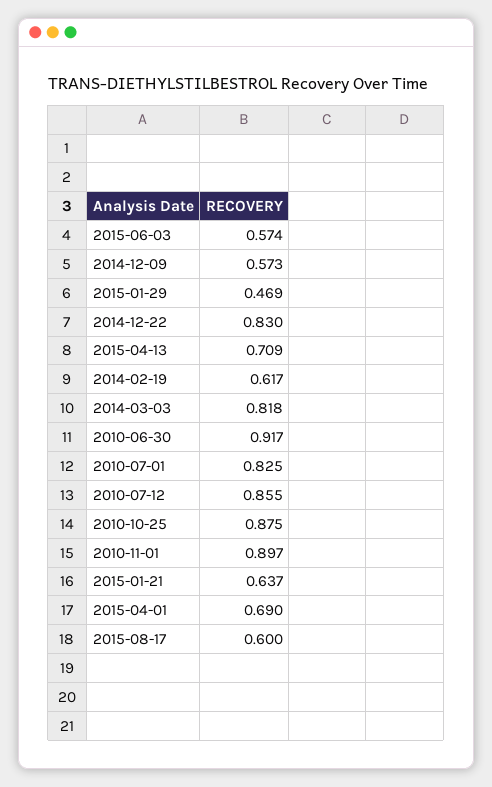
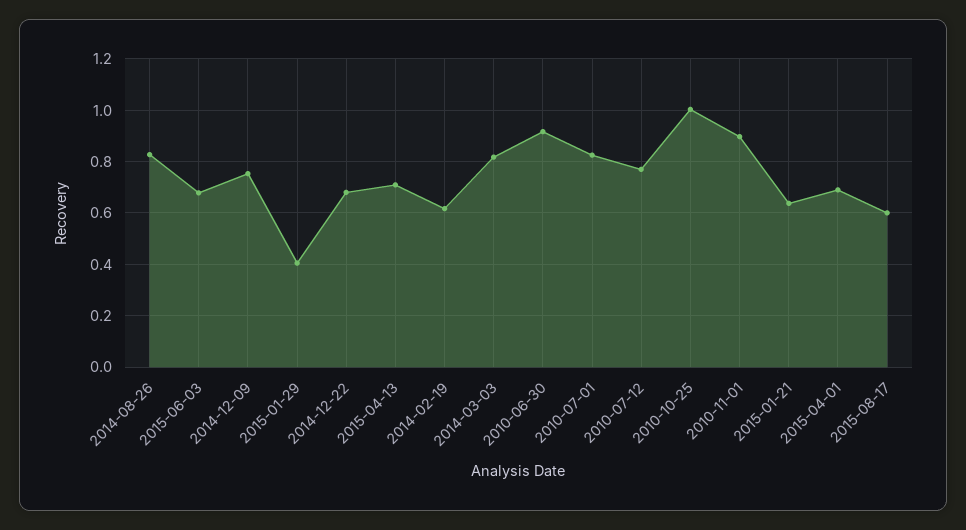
2015-06-03: 0.574 -> 0.675
2014-12-09: 0.573 -> 0.75
2015-01-29: 0.469 -> 0.4
2014-12-22: 0.83 -> 0.675
2010-07-12: 0.855 -> 0.775
2010-10-25: 0.875 -> 1
2014-08-26: none -> 0.825

